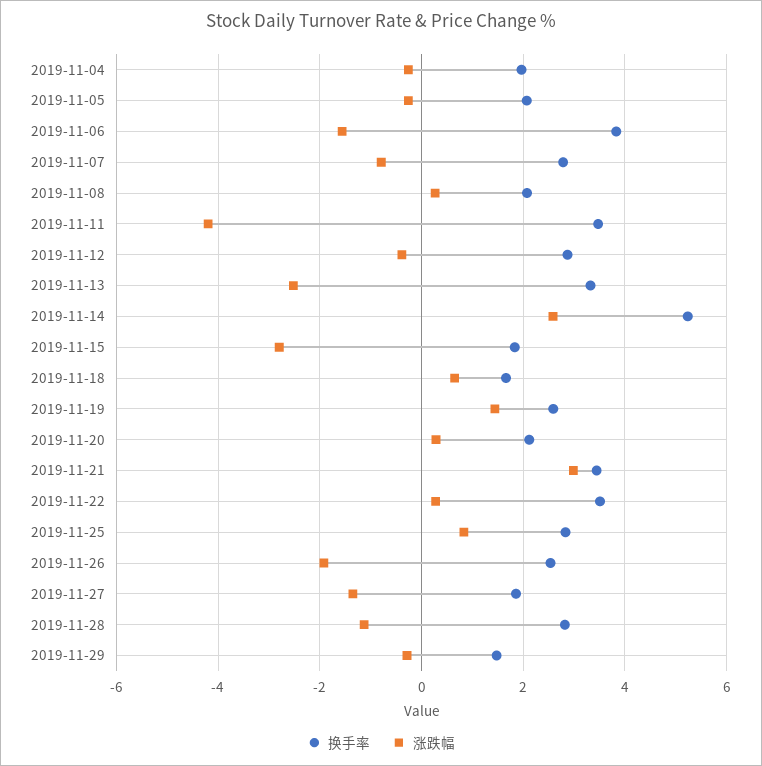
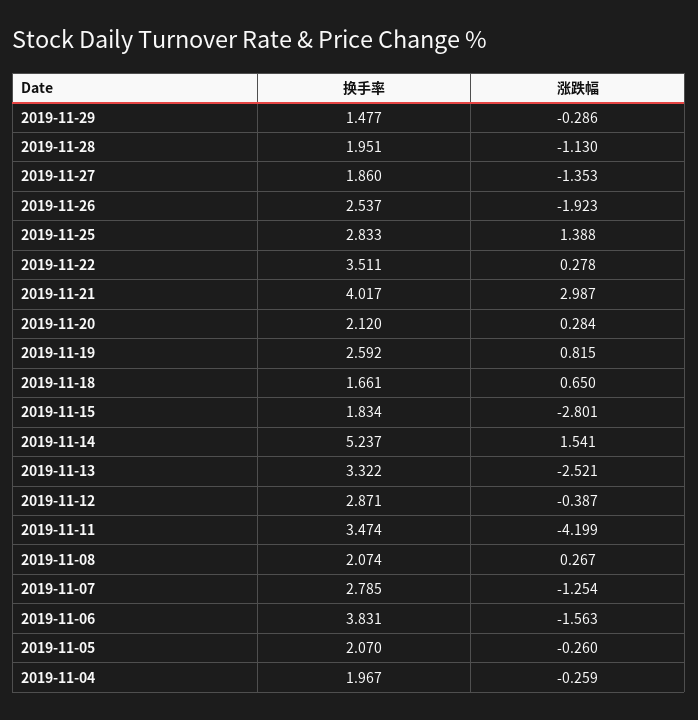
涨跌幅, 2019-11-07: -0.8 -> -1.254
涨跌幅, 2019-11-14: 2.6 -> 1.541
涨跌幅, 2019-11-19: 1.4 -> 0.815
换手率, 2019-11-21: 3.4 -> 4.017
涨跌幅, 2019-11-25: 0.8 -> 1.388
换手率, 2019-11-28: 2.8 -> 1.951

